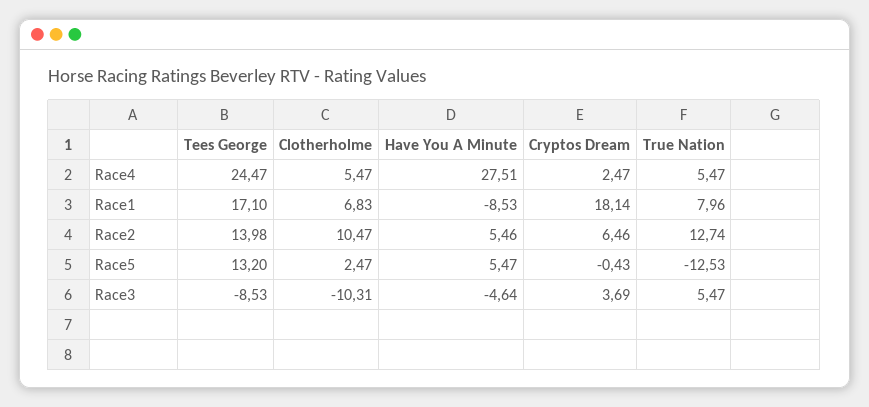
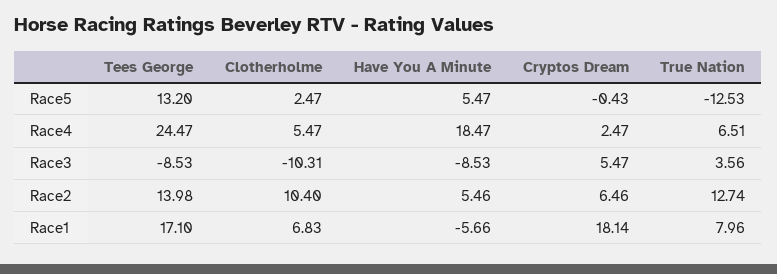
Have You A Minute, Race4: 27.51 -> 18.47
True Nation, Race4: 5.47 -> 6.51
Have You A Minute, Race1: -8.53 -> -5.66
Clotherholme, Race2: 10.47 -> 10.4
Have You A Minute, Race3: -4.64 -> -8.53
Cryptos Dream, Race3: 3.69 -> 5.47
True Nation, Race3: 5.47 -> 3.56

